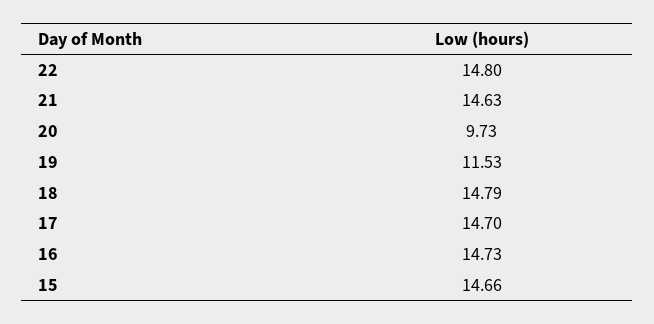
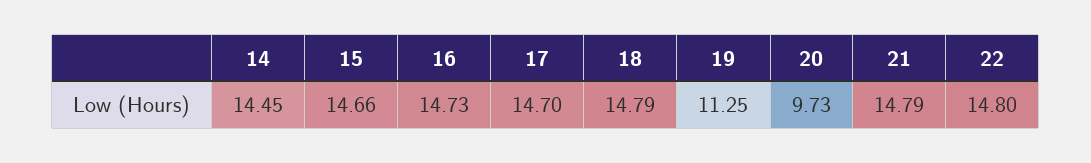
21: 14.63 -> 14.79
19: 11.53 -> 11.25
14: none -> 14.45

